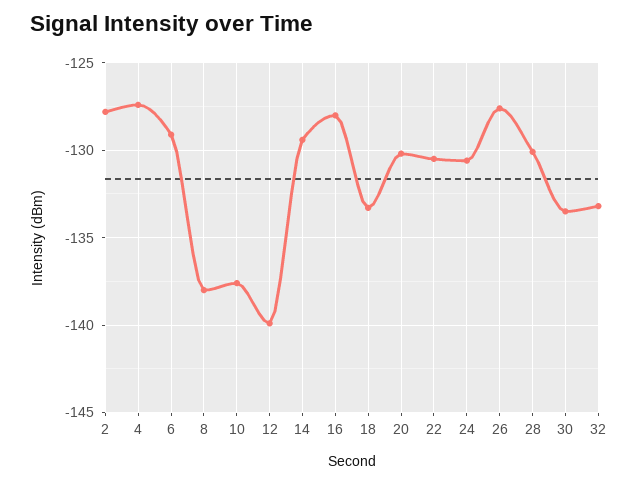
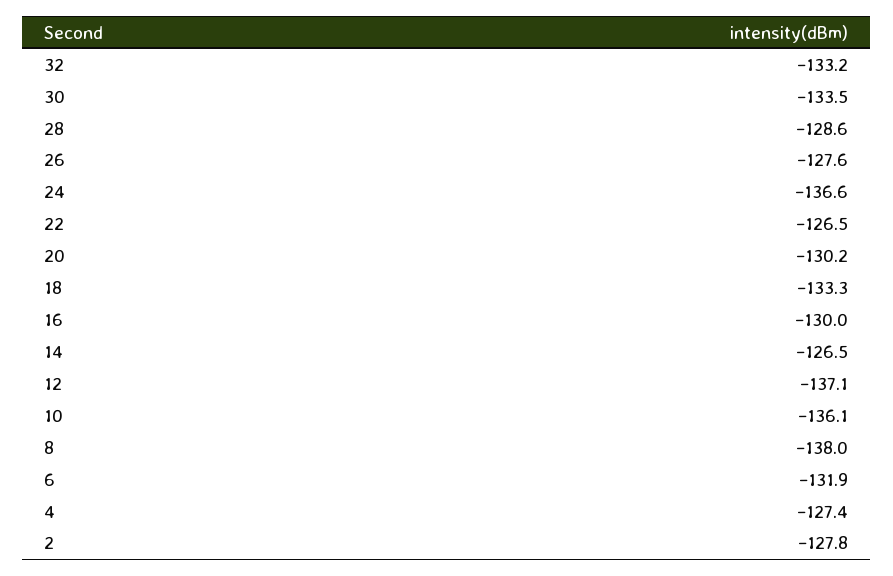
6: -129 -> -131.9
10: -137.5 -> -136.1
12: -140 -> -137.1
14: -129.5 -> -126.5
16: -128 -> -130
22: -130.5 -> -126.5
24: -130.5 -> -136.6
28: -130 -> -128.6

